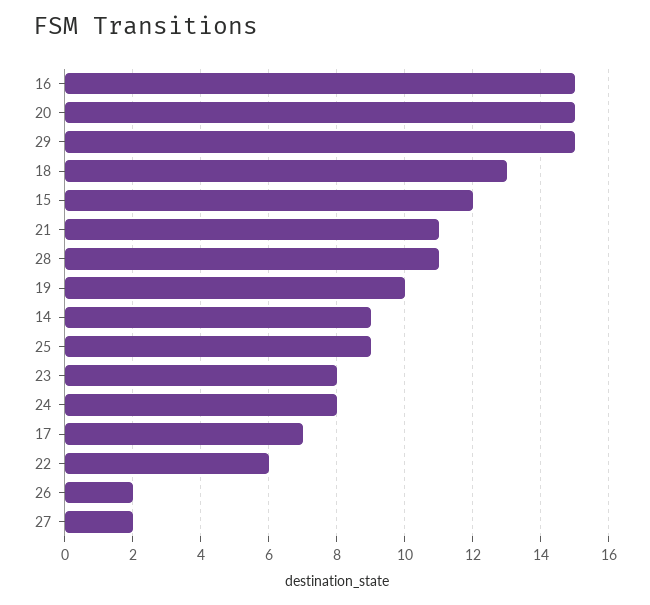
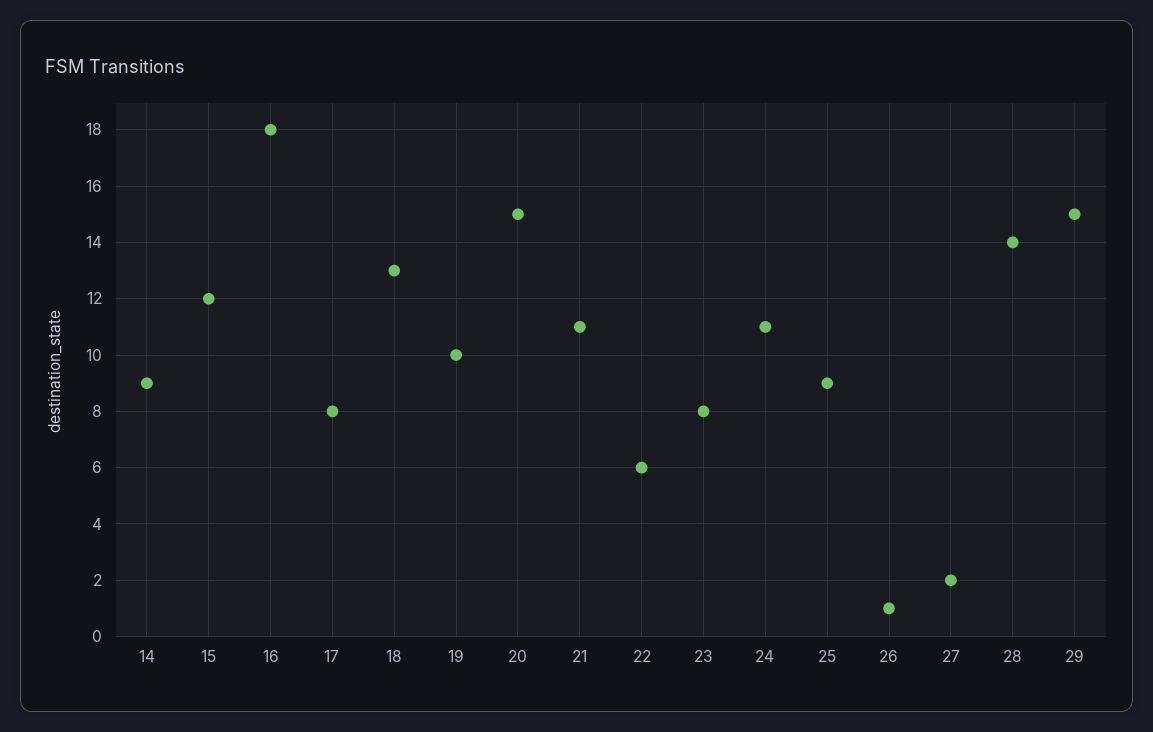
16: 15 -> 18
28: 11 -> 14
24: 8 -> 11
17: 7 -> 8
26: 2 -> 1

